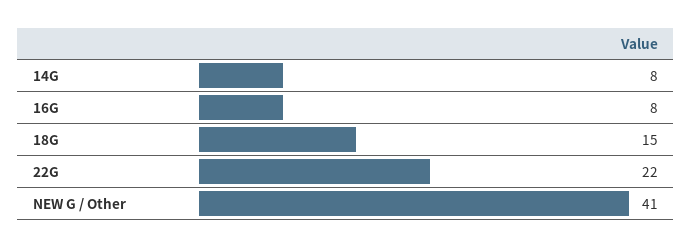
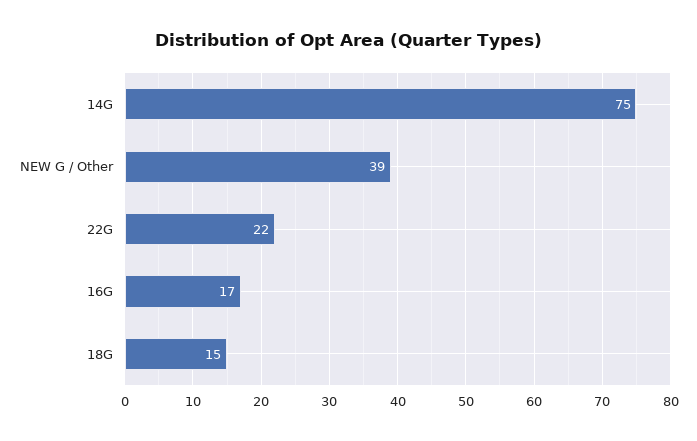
14G: 8 -> 75
16G: 8 -> 17
NEW G / Other: 41 -> 39

